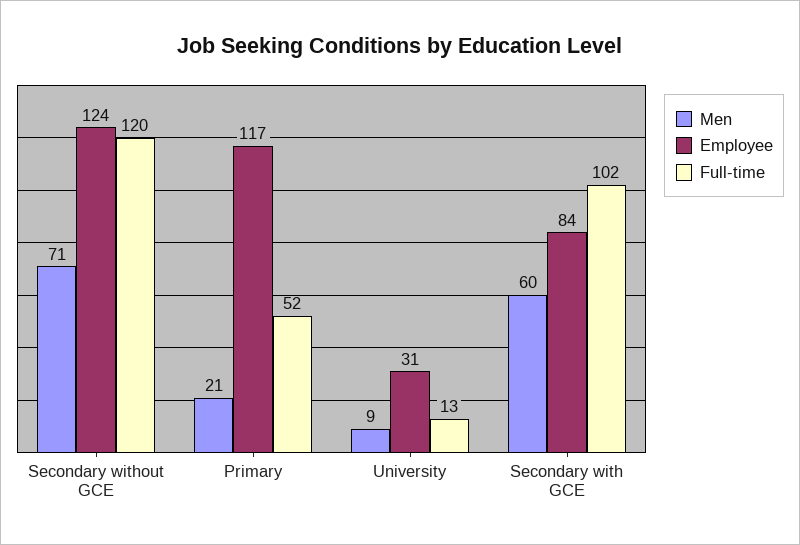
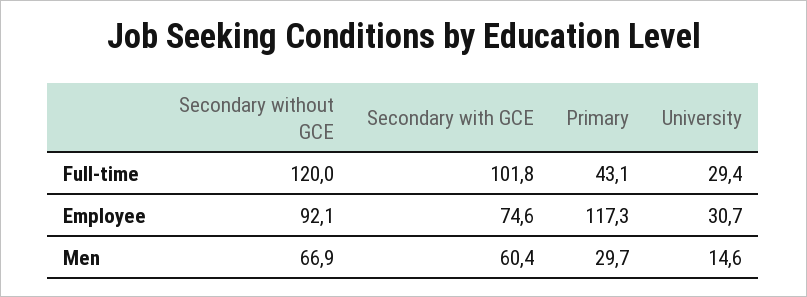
Men, Secondary without GCE: 71 -> 66.9
Employee, Secondary without GCE: 124 -> 92.1
Men, Primary: 21 -> 29.7
Full-time, Primary: 52 -> 43.1
Men, University: 9 -> 14.6
Full-time, University: 13 -> 29.4
Employee, Secondary with GCE: 84 -> 74.6

